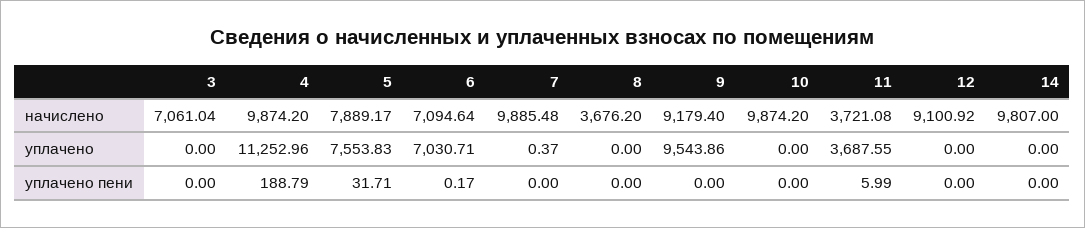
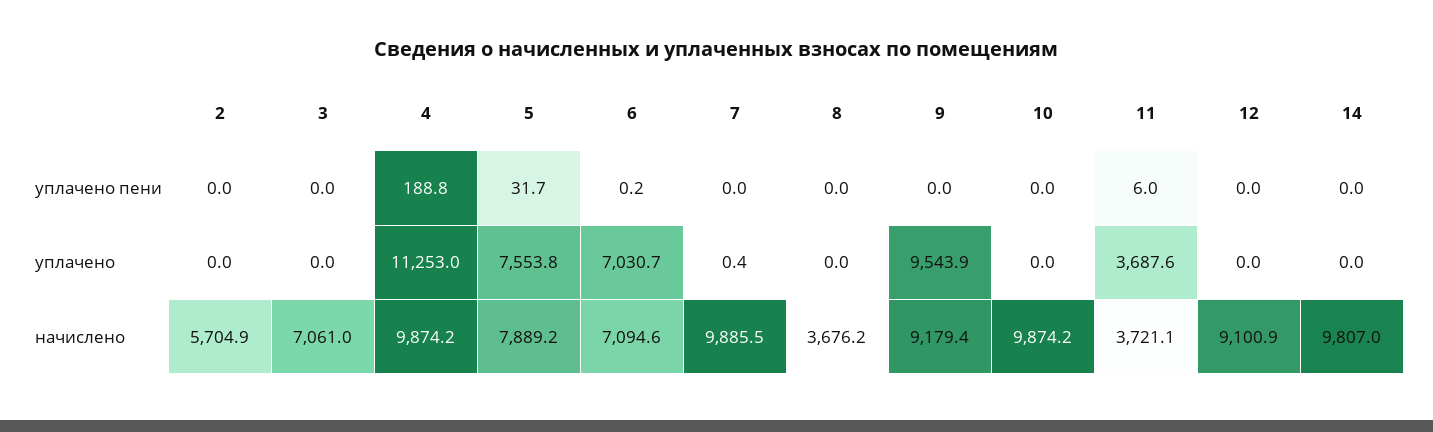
2, уплачено пени: none -> 0
2, уплачено: none -> 0
2, начислено: none -> 5704.9

